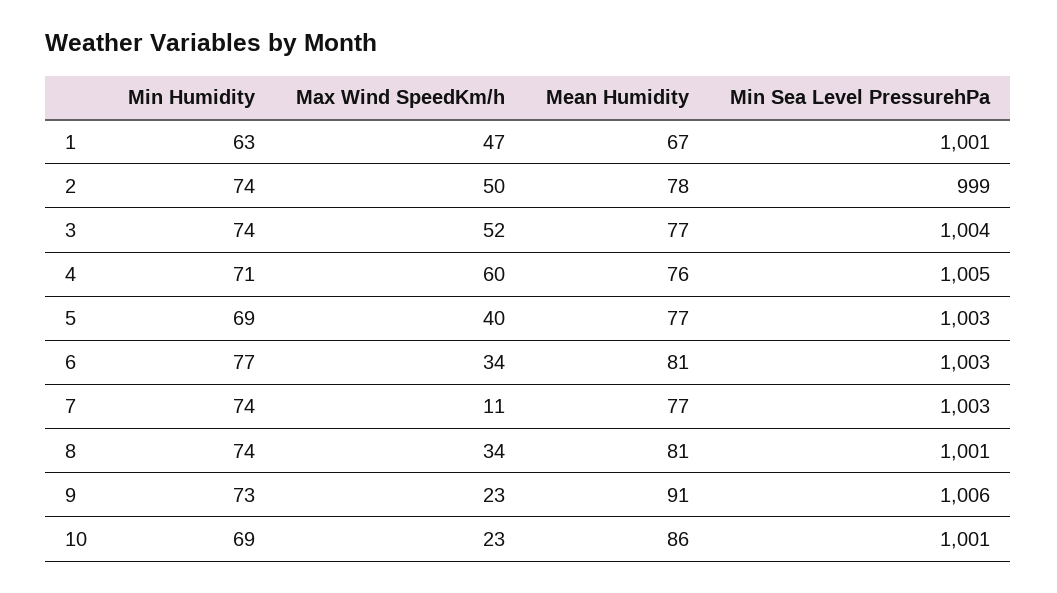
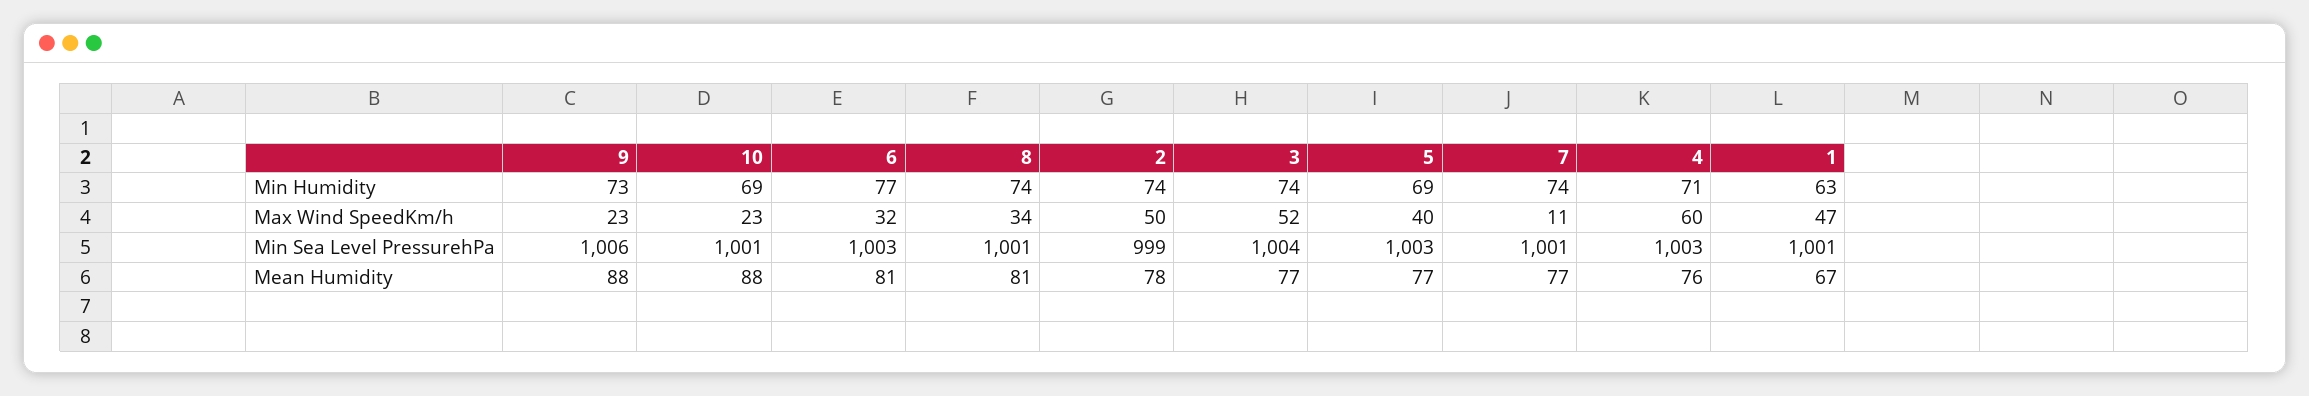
Min Sea Level PressurehPa, 4: 1005 -> 1003
Max Wind SpeedKm/h, 6: 34 -> 32
Min Sea Level PressurehPa, 7: 1003 -> 1001
Mean Humidity, 9: 91 -> 88
Mean Humidity, 10: 86 -> 88

